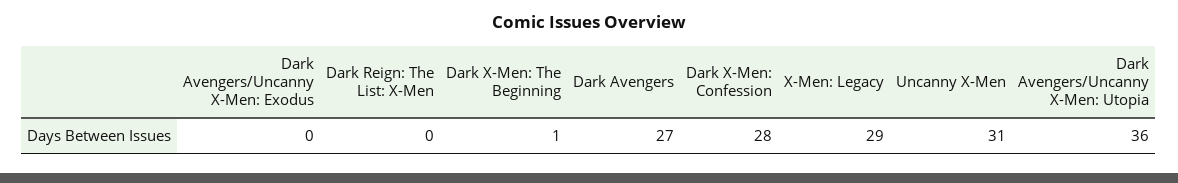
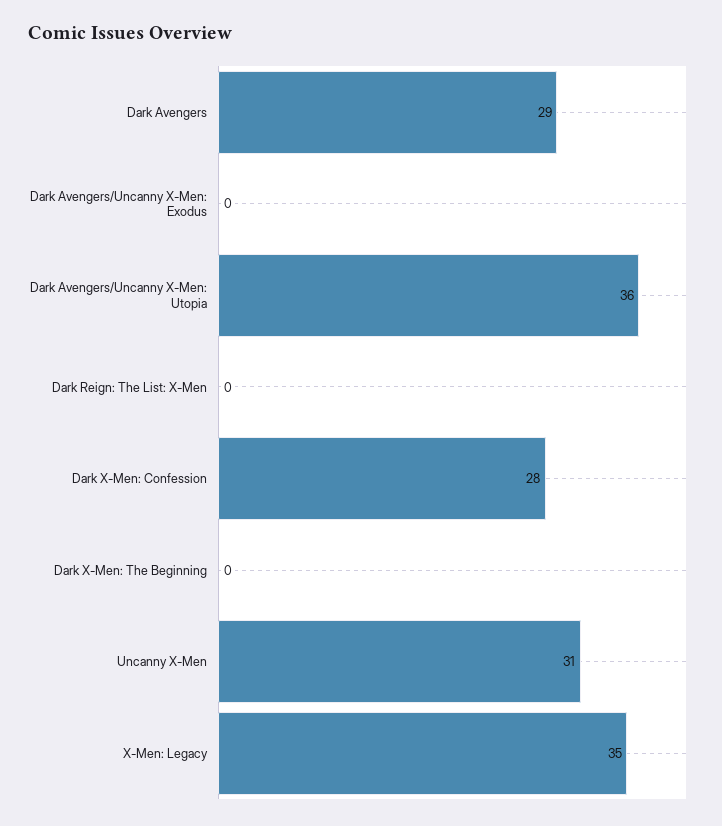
Dark X-Men: The Beginning: 1 -> 0
Dark Avengers: 27 -> 29
X-Men: Legacy: 29 -> 35

